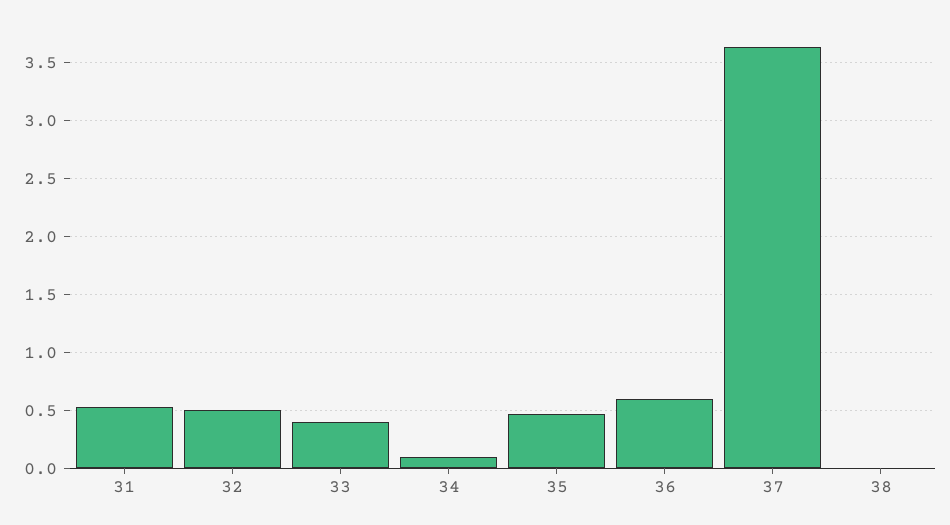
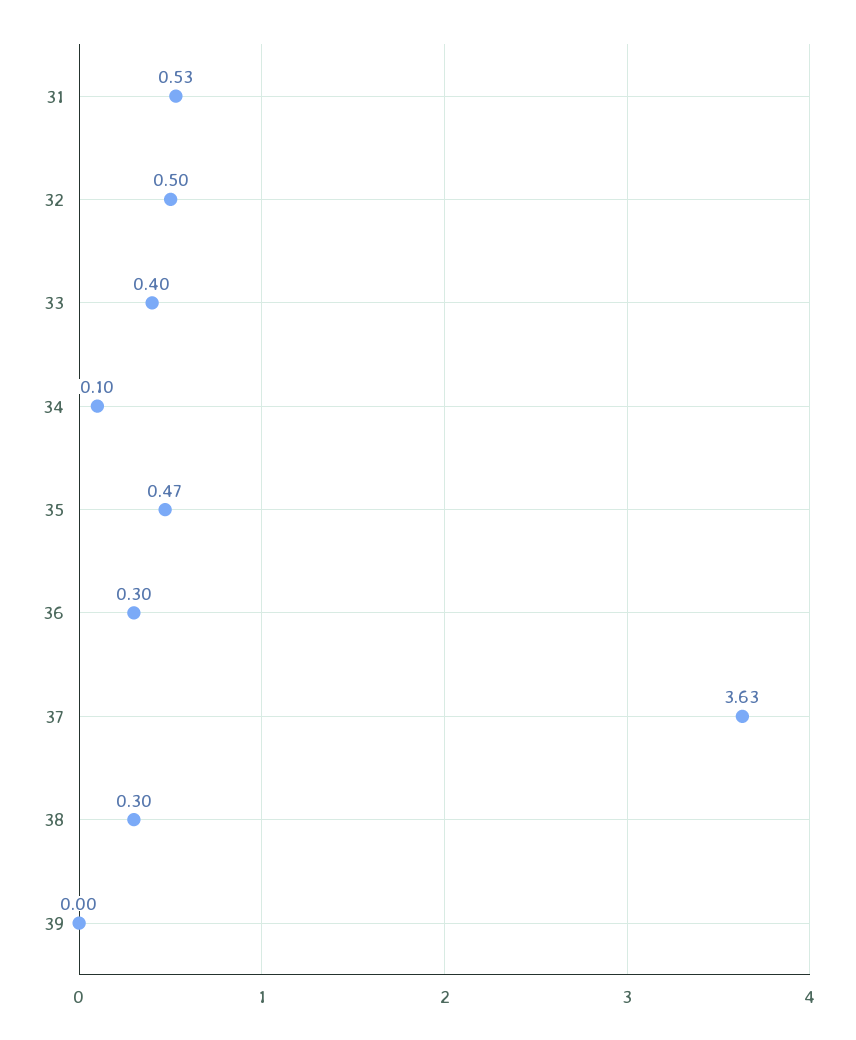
36: 0.6 -> 0.3
38: 0 -> 0.3
39: none -> 0

